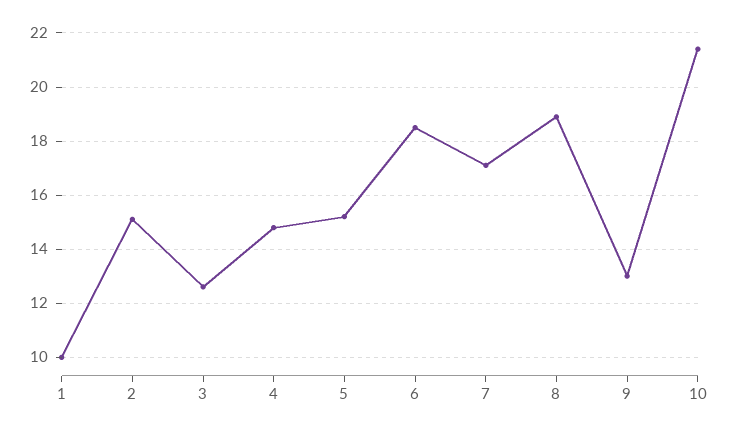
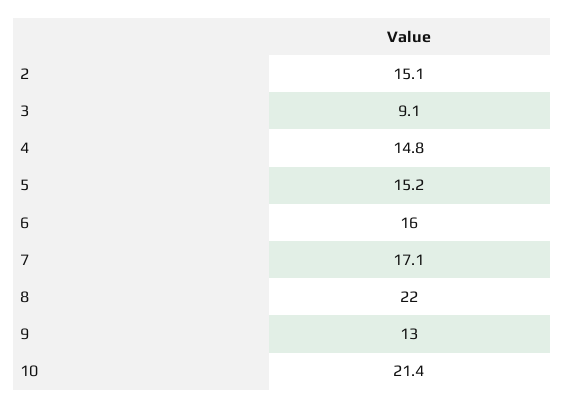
1: 10 -> none
3: 12.5 -> 9.1
6: 18.5 -> 16
8: 19 -> 22

